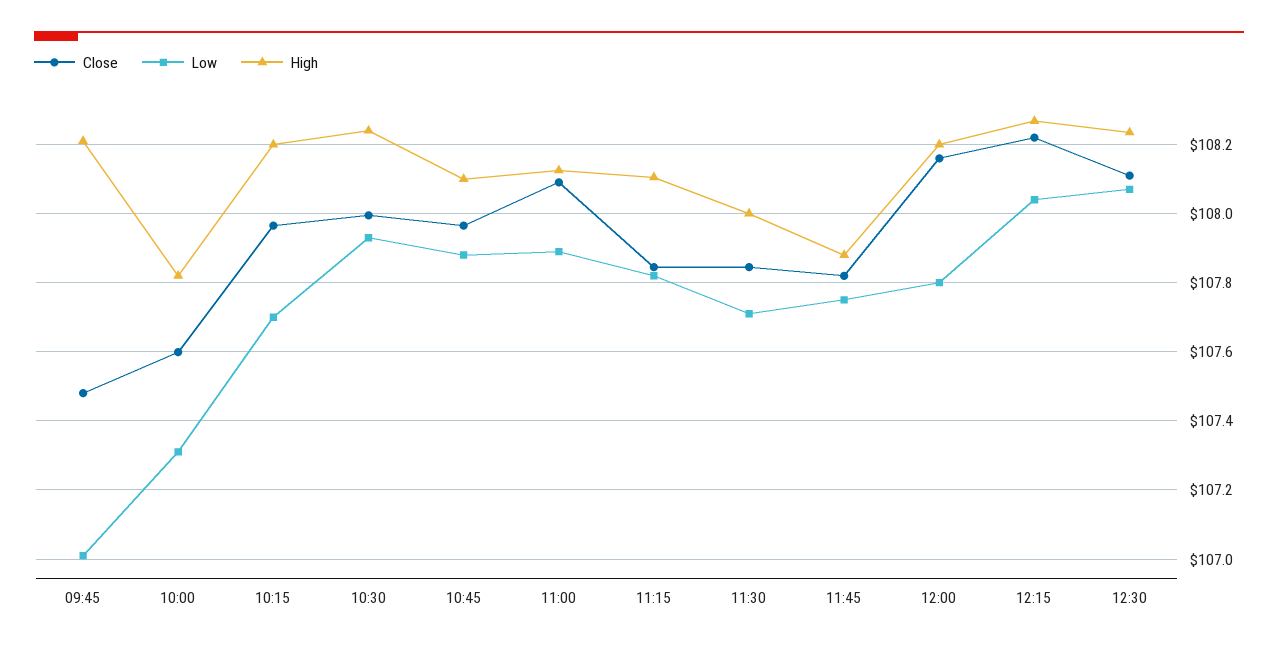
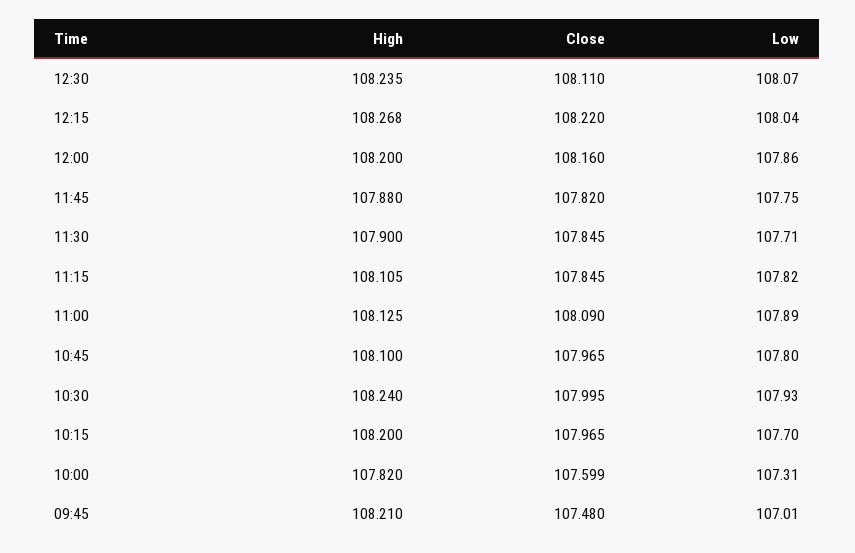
Low, 10:45: 107.88 -> 107.8
High, 11:30: 108 -> 107.9
Low, 12:00: 107.8 -> 107.86

